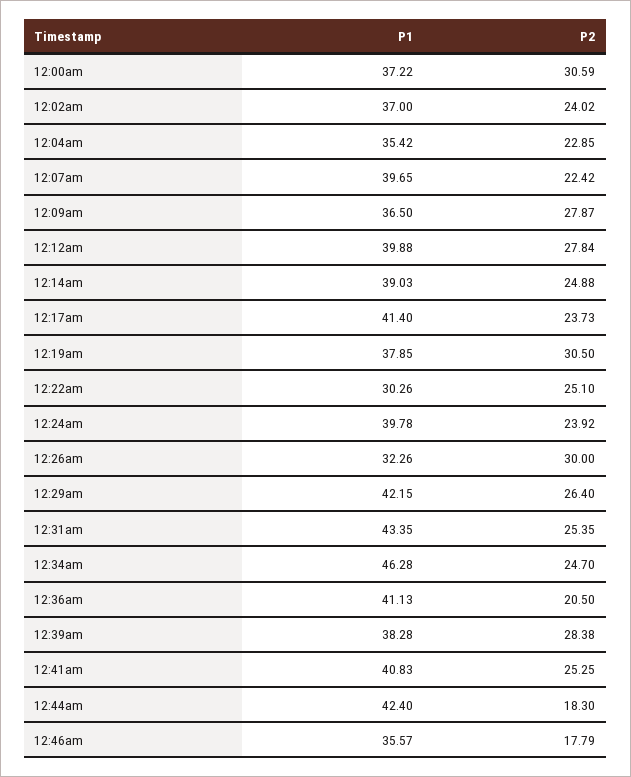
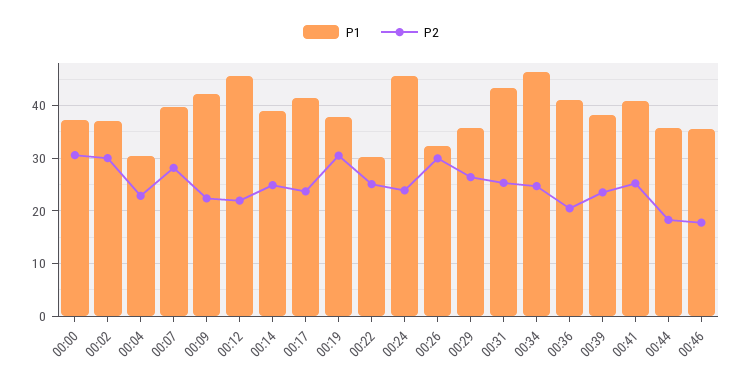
P2, 12:02am: 24.02 -> 30
P1, 12:04am: 35.42 -> 30
P2, 12:07am: 22.42 -> 28
P1, 12:09am: 36.5 -> 42
P2, 12:09am: 27.87 -> 22
P1, 12:12am: 39.88 -> 46
P2, 12:12am: 27.84 -> 22
P1, 12:24am: 39.78 -> 46
P1, 12:29am: 42.15 -> 36
P2, 12:39am: 28.38 -> 24
P1, 12:44am: 42.4 -> 36

